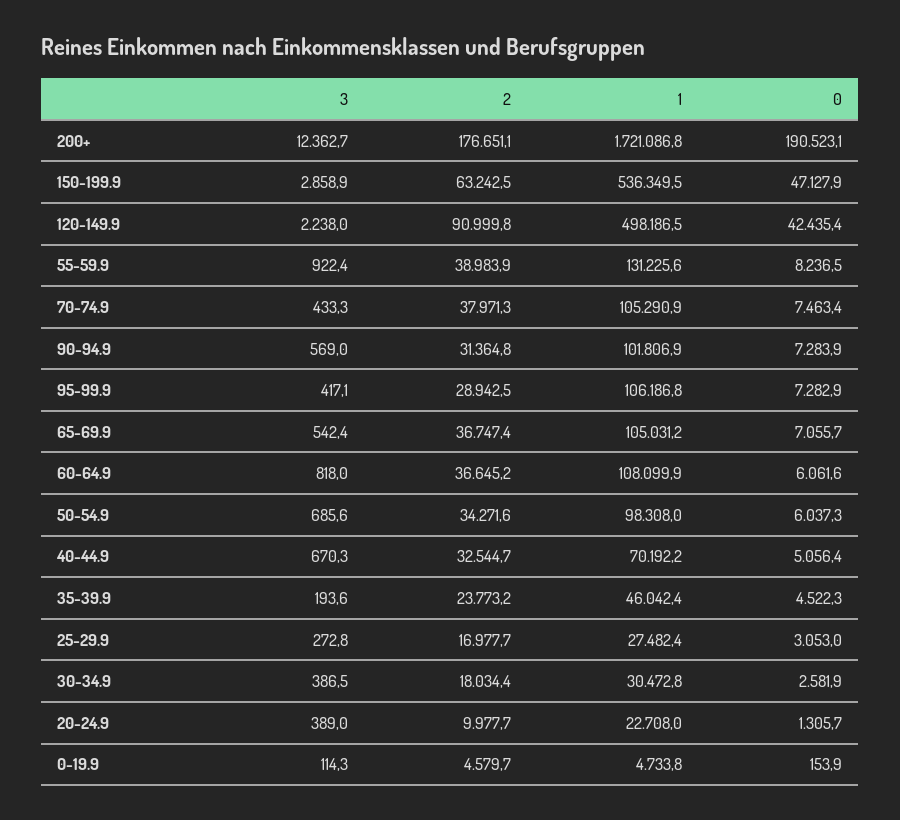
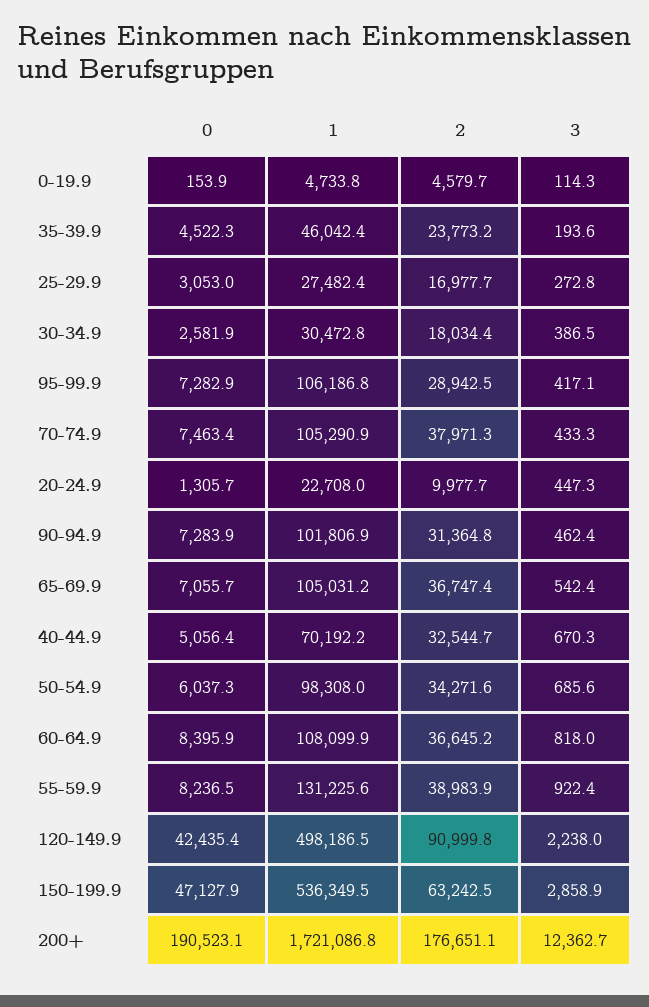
3, 90-94.9: 569 -> 462.4
0, 60-64.9: 6061.6 -> 8395.9
3, 20-24.9: 389 -> 447.3

